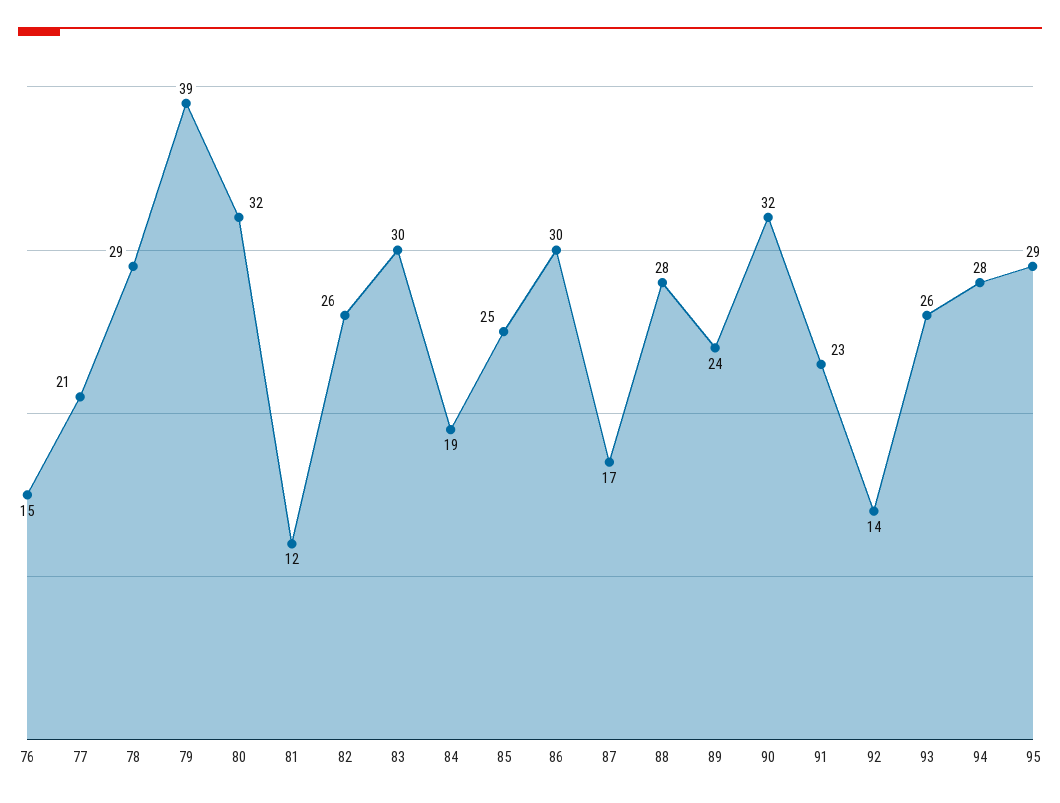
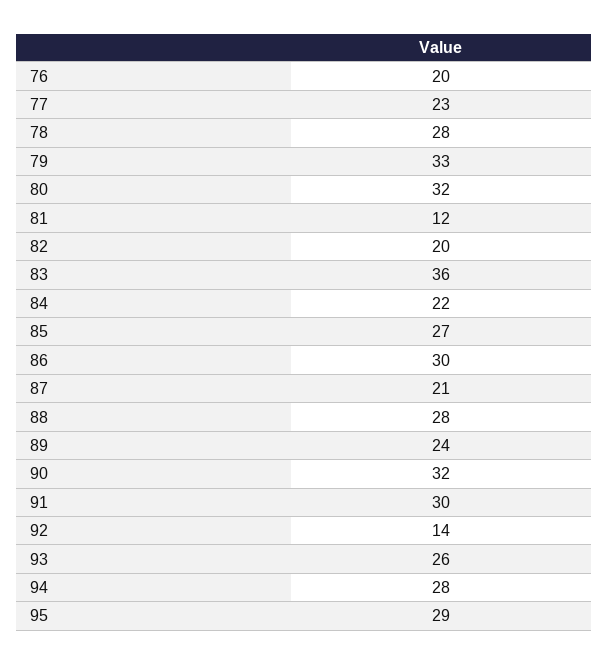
76: 15 -> 20
77: 21 -> 23
78: 29 -> 28
79: 39 -> 33
82: 26 -> 20
83: 30 -> 36
84: 19 -> 22
85: 25 -> 27
87: 17 -> 21
91: 23 -> 30

